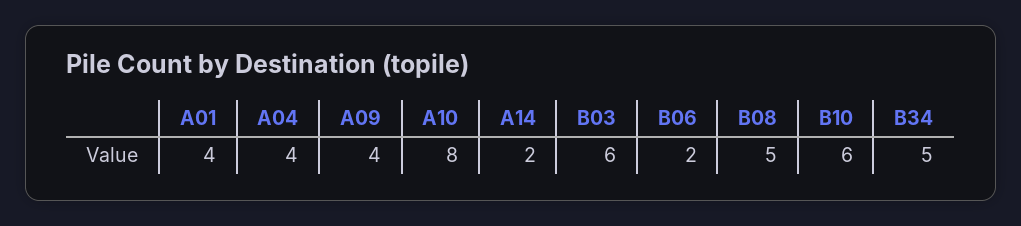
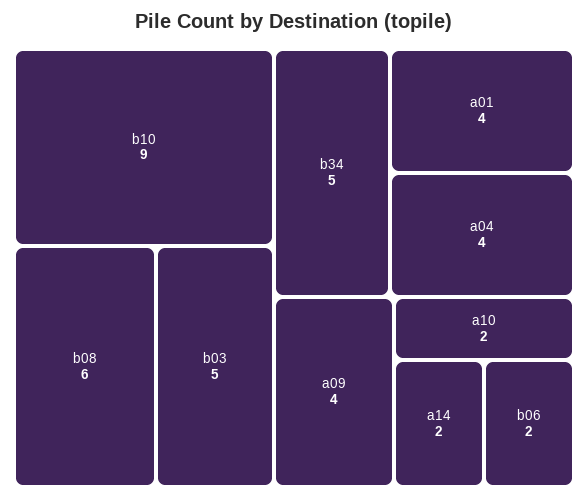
A10: 8 -> 2
B03: 6 -> 5
B08: 5 -> 6
B10: 6 -> 9

